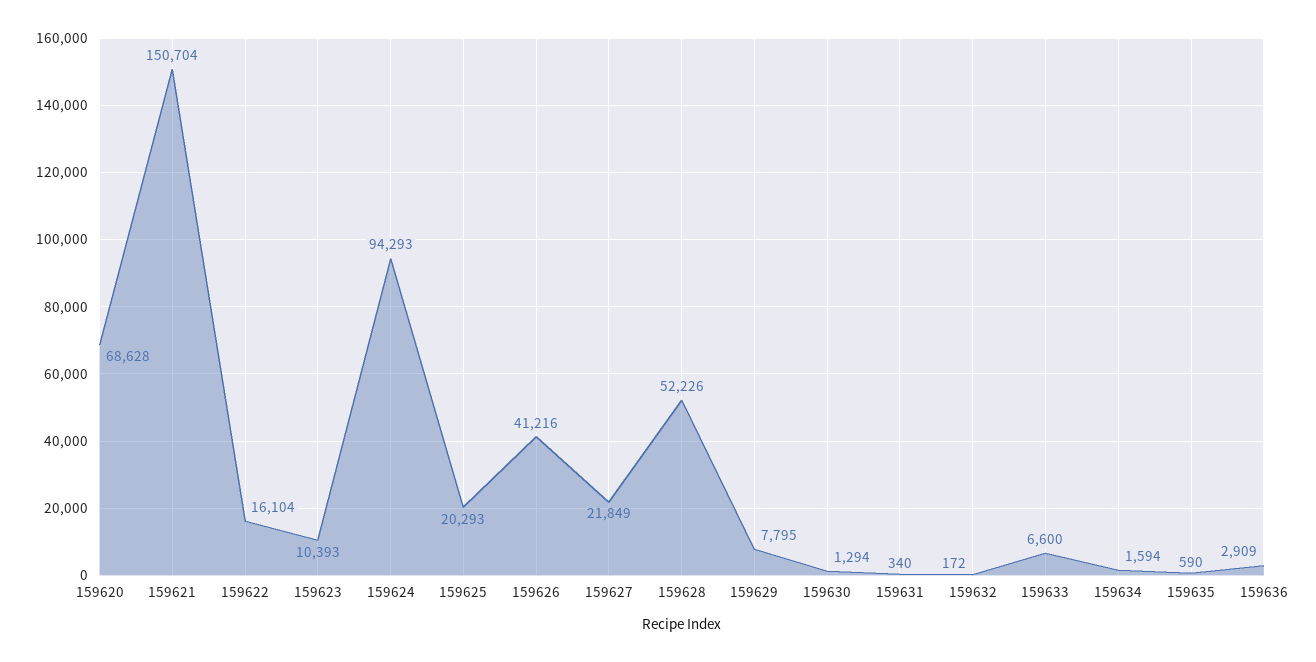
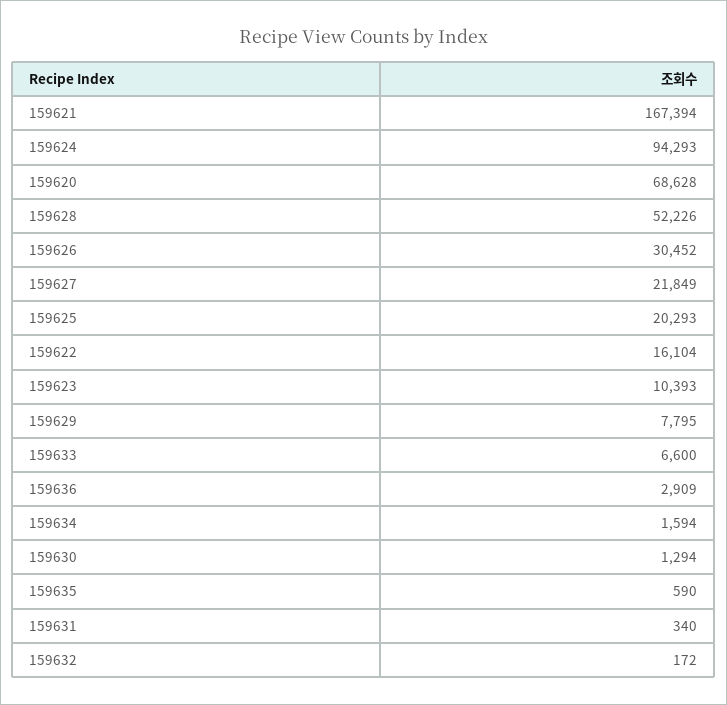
159621: 150704 -> 167394
159626: 41216 -> 30452

